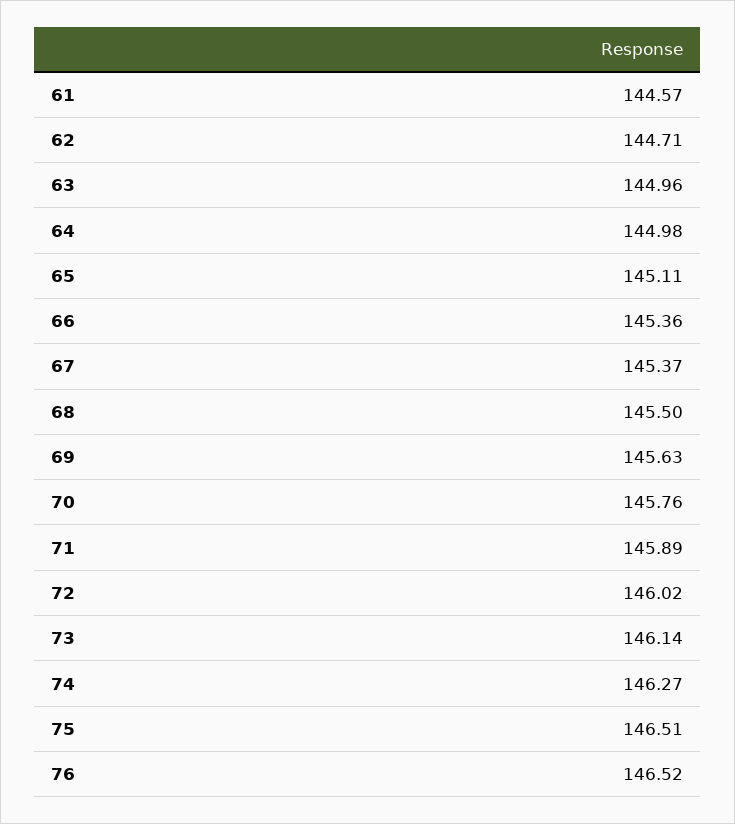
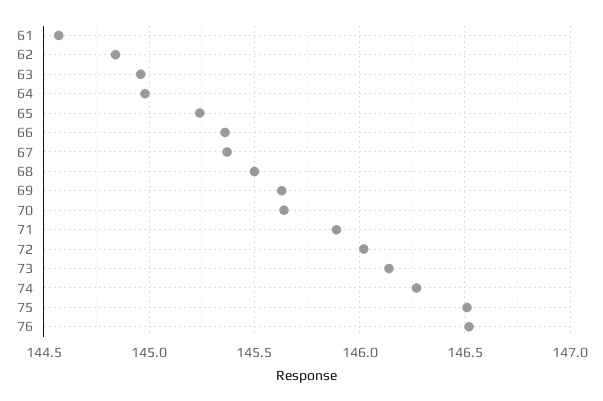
62: 144.71 -> 144.85
65: 145.11 -> 145.25
70: 145.76 -> 145.65

